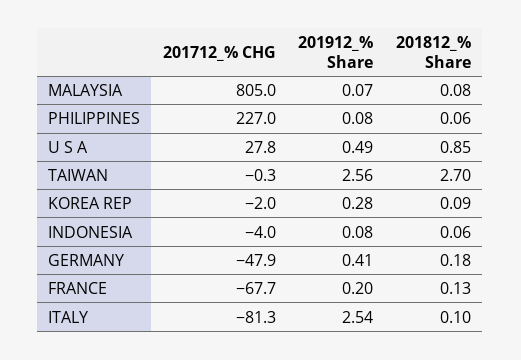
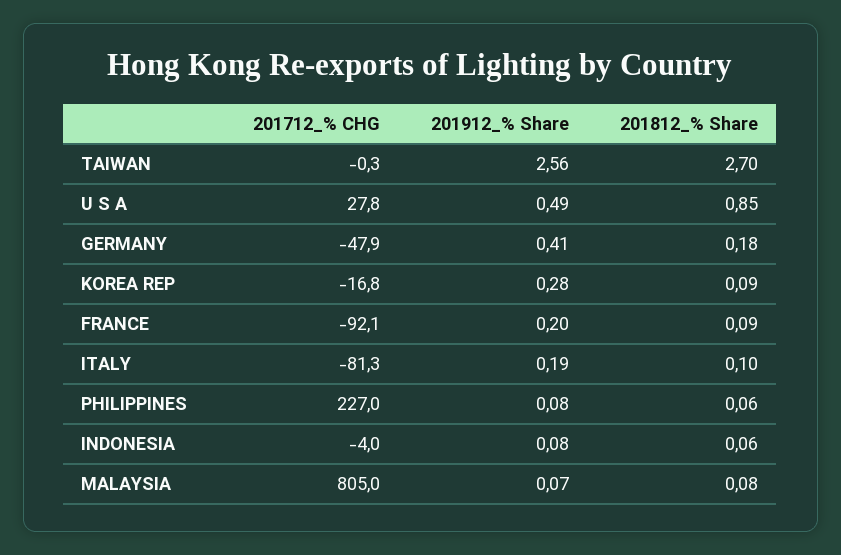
201712_% CHG, KOREA REP: -2 -> -16.8
201712_% CHG, FRANCE: -67.7 -> -92.1
201812_% Share, FRANCE: 0.13 -> 0.09
201912_% Share, ITALY: 2.54 -> 0.19

